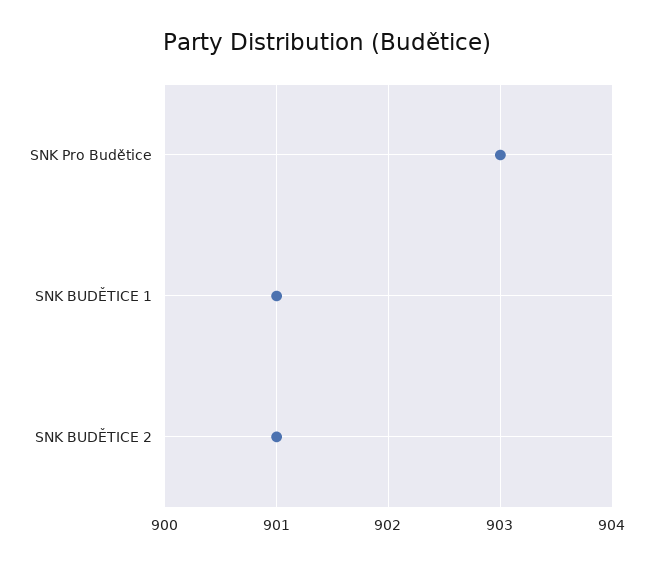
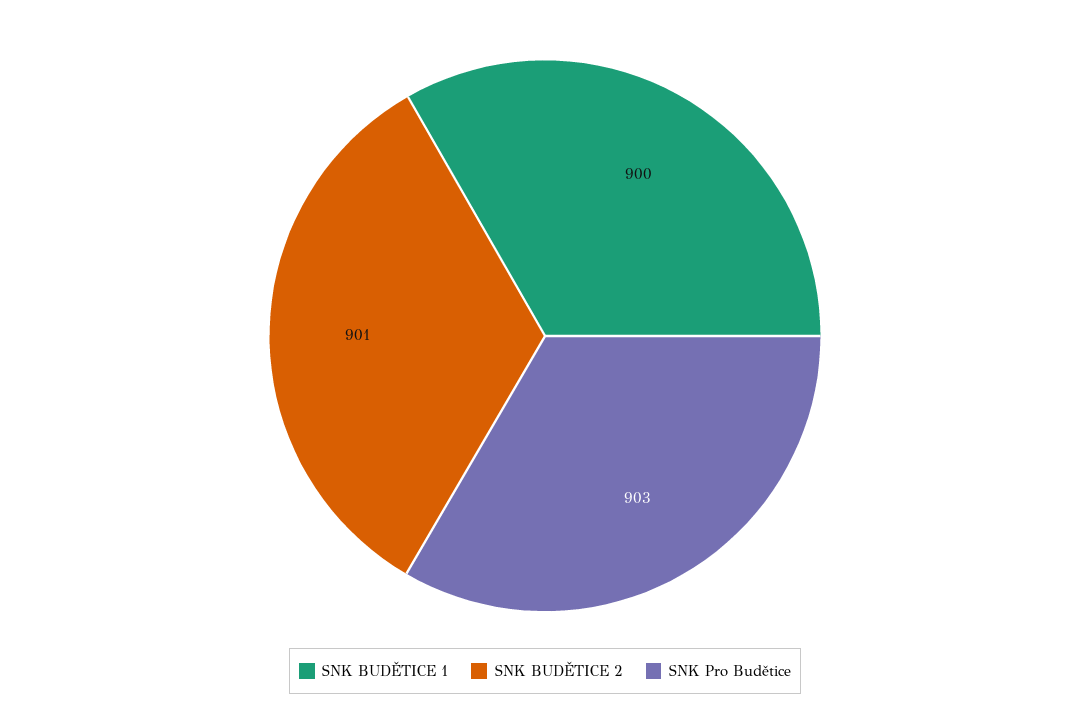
SNK BUDĚTICE 1: 901 -> 900

